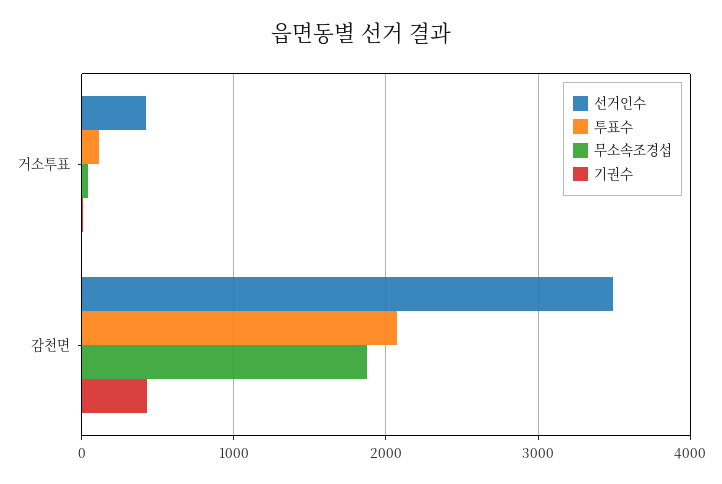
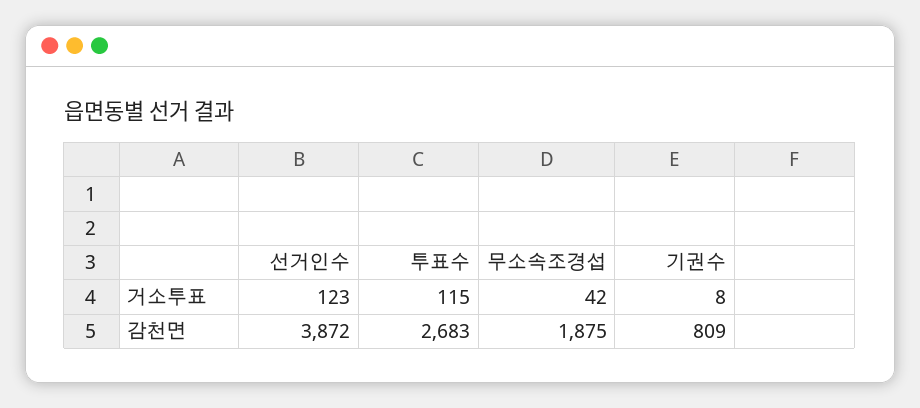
선거인수, 거소투표: 400 -> 123
선거인수, 감천면: 3500 -> 3872
투표수, 감천면: 2100 -> 2683
기권수, 감천면: 400 -> 809

